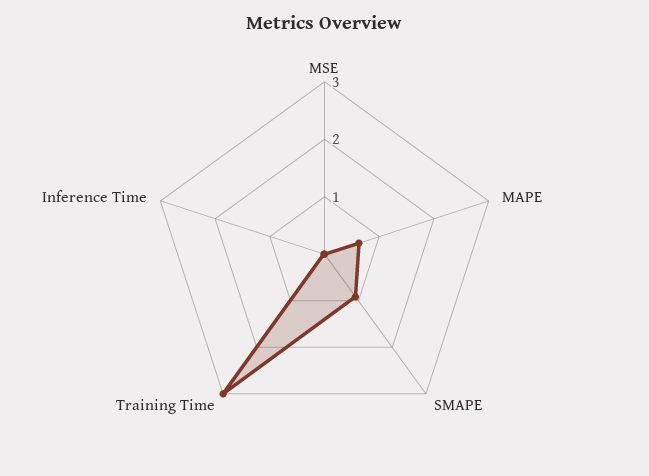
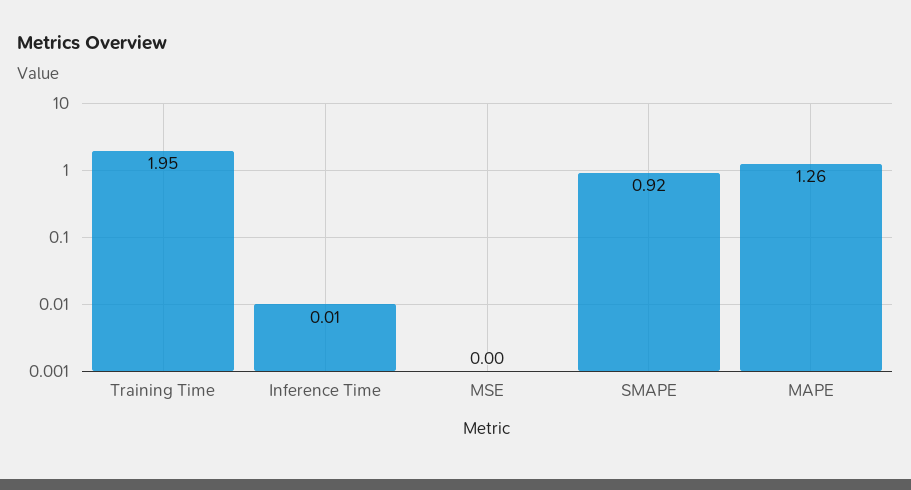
MAPE: 0.6 -> 1.26
Training Time: 3 -> 1.95

